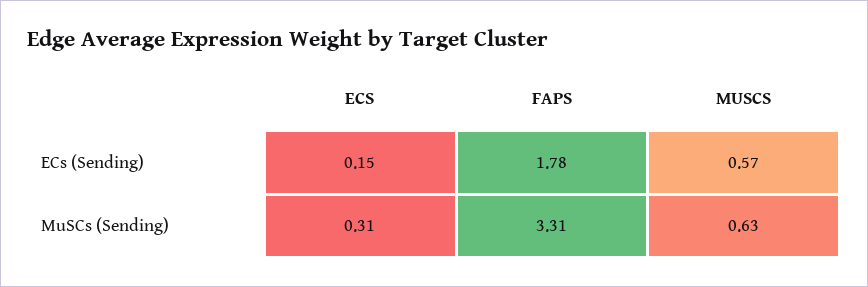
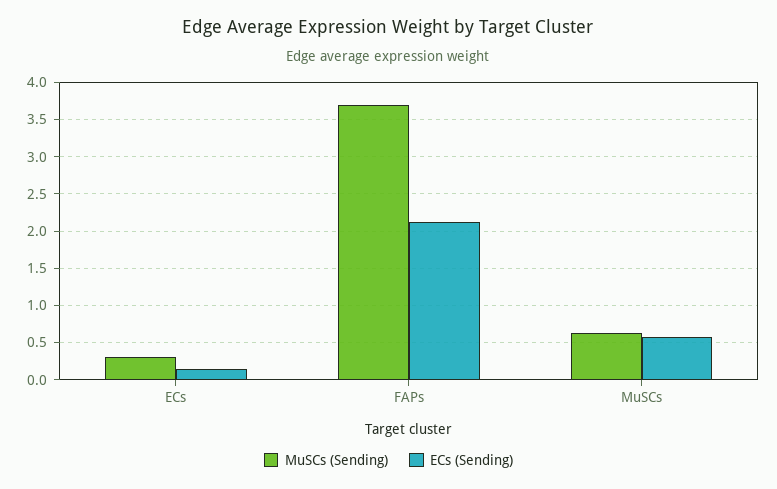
ECs (Sending), FAPS: 1.78 -> 2.1
MuSCs (Sending), FAPS: 3.31 -> 3.7

